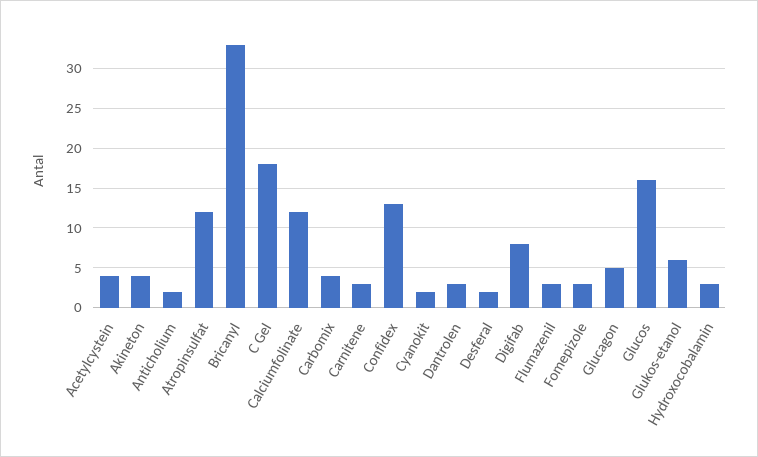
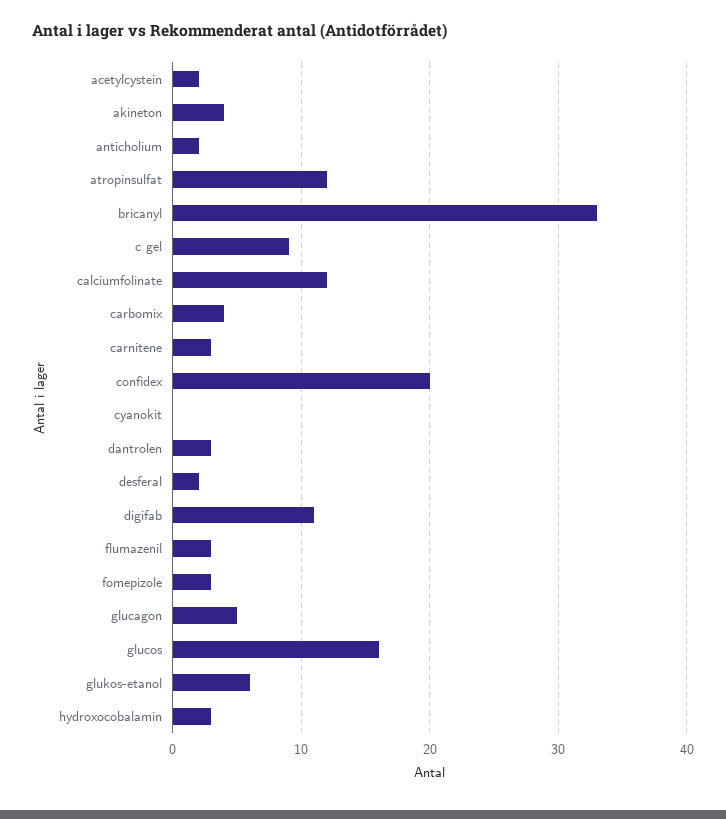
Acetylcystein: 4 -> 2
C Gel: 18 -> 9
Confidex: 13 -> 20
Cyanokit: 2 -> 0
Digifab: 8 -> 11

